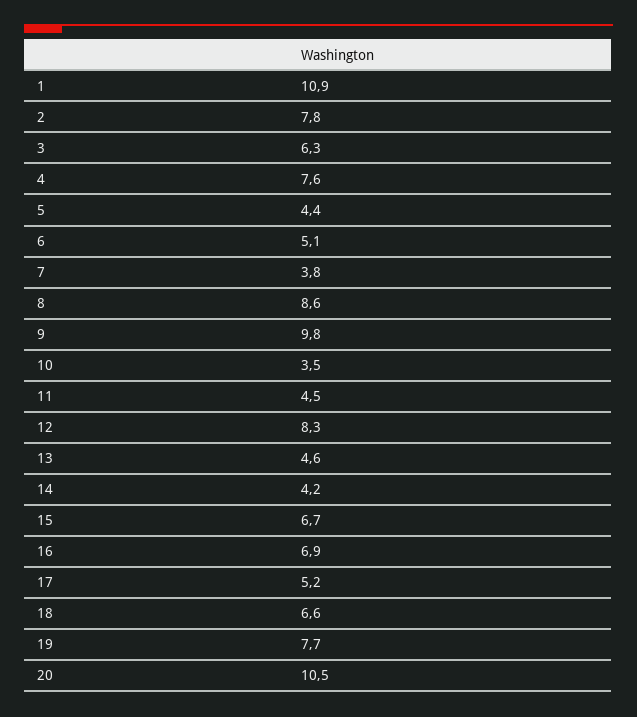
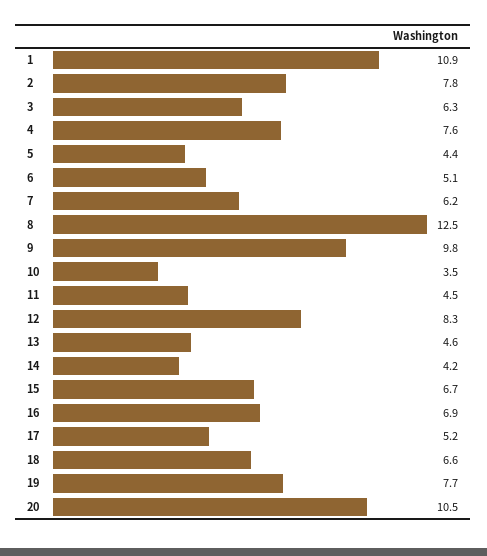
7: 3.8 -> 6.2
8: 8.6 -> 12.5

